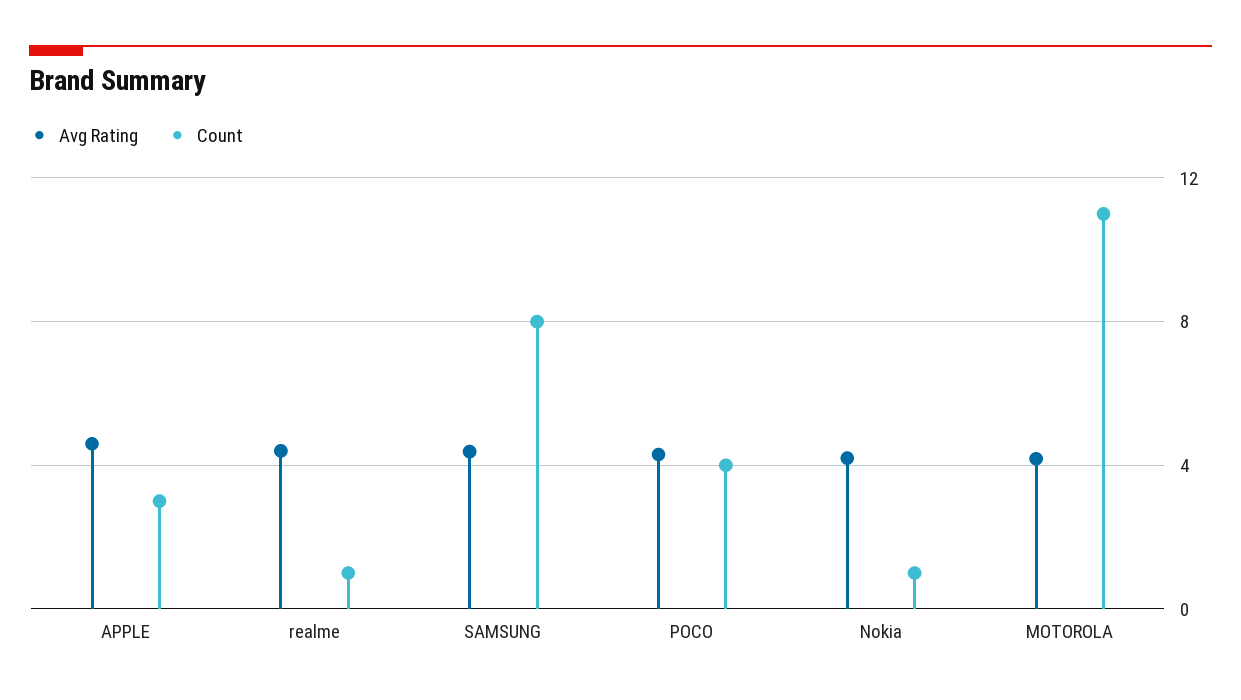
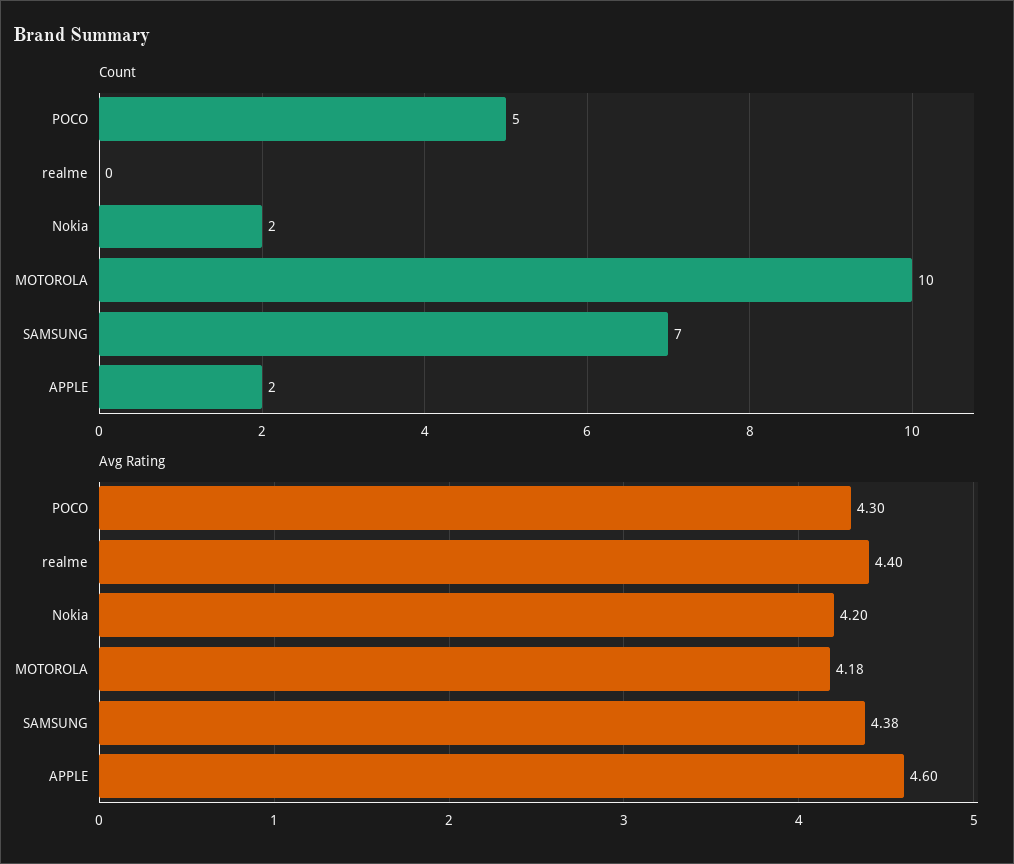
Count, APPLE: 3 -> 2
Count, realme: 1 -> 0
Count, SAMSUNG: 8 -> 7
Count, POCO: 4 -> 5
Count, Nokia: 1 -> 2
Count, MOTOROLA: 11 -> 10

